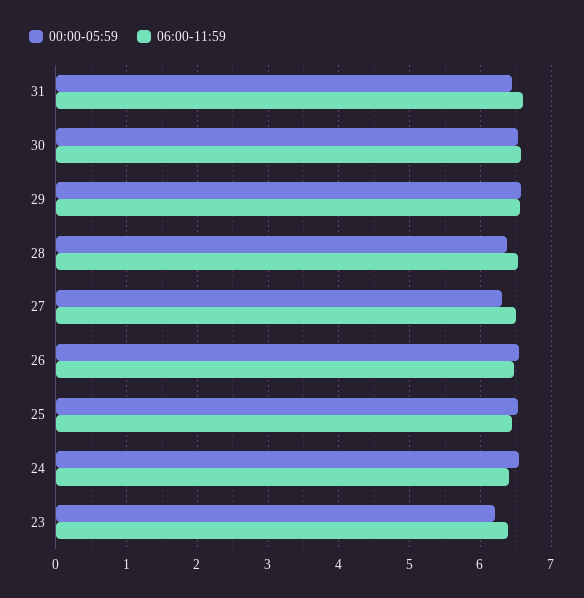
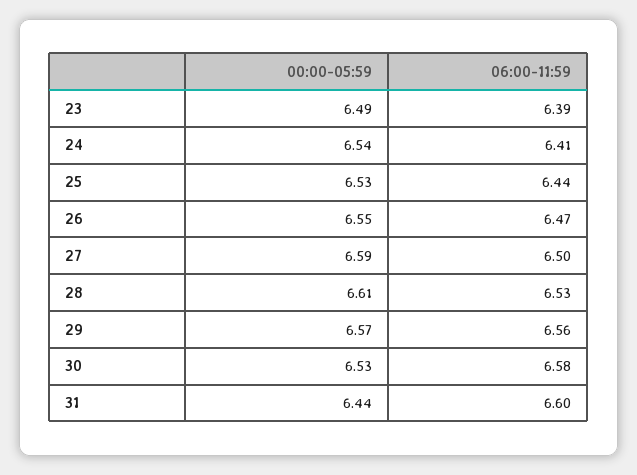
00:00-05:59, 28: 6.4 -> 6.61
00:00-05:59, 27: 6.3 -> 6.59
00:00-05:59, 23: 6.2 -> 6.49

